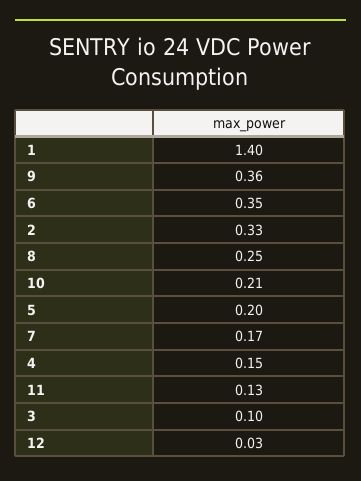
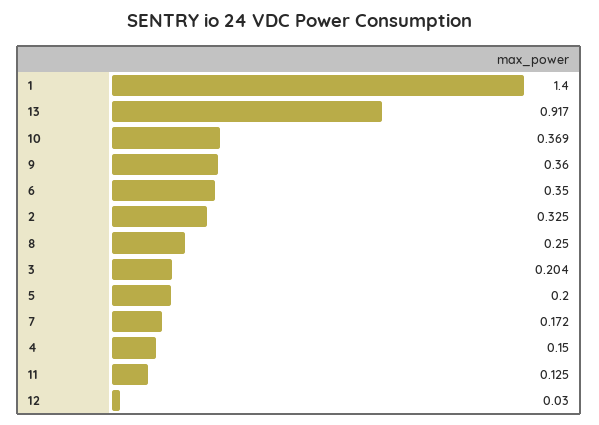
10: 0.21 -> 0.369
3: 0.1 -> 0.204
13: none -> 0.917

